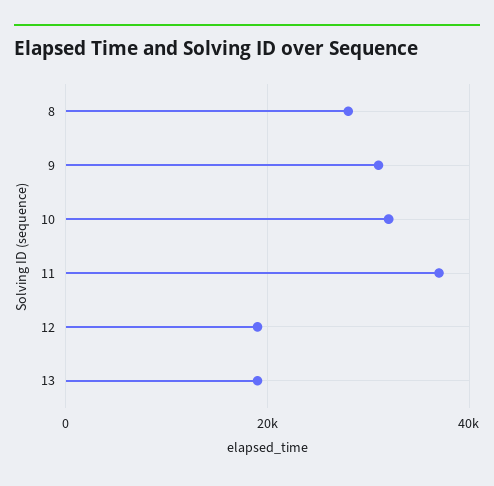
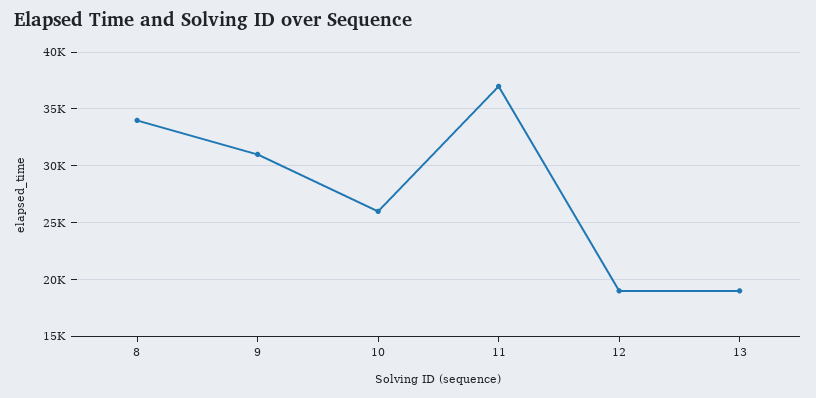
8: 28000 -> 34000
10: 32000 -> 26000

